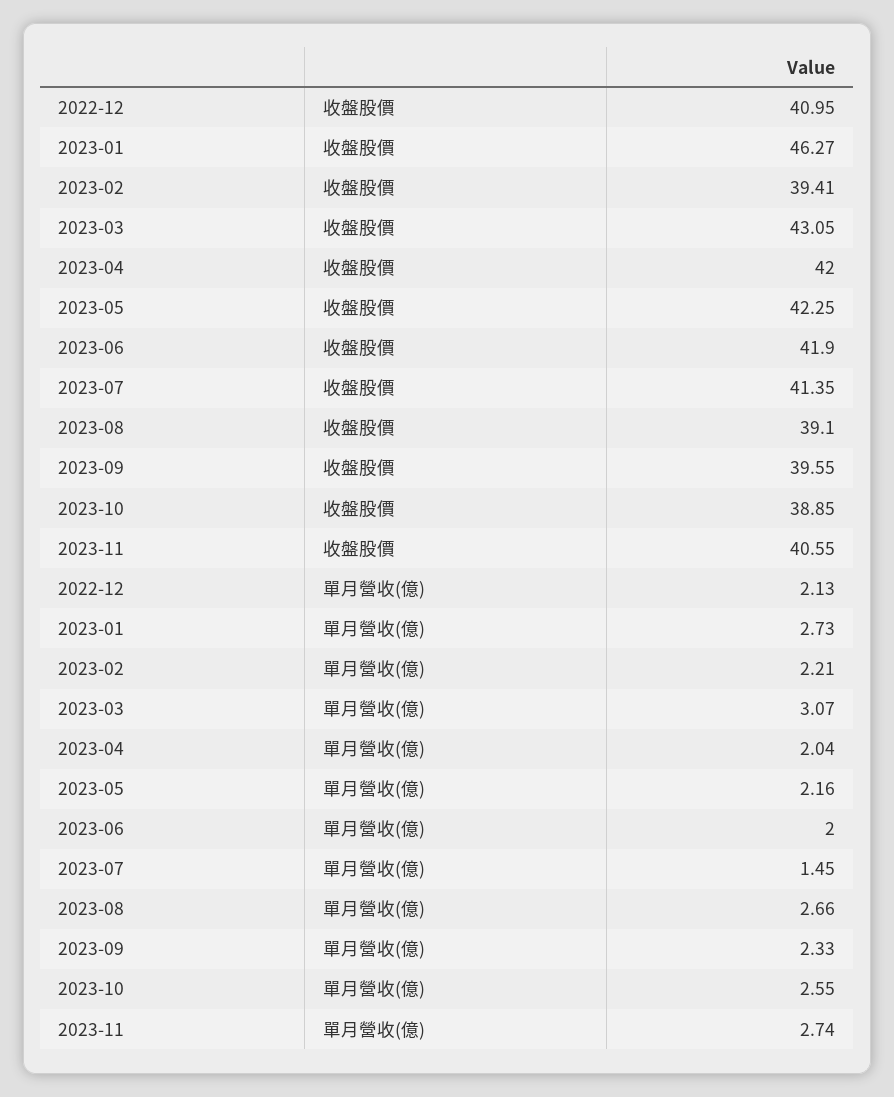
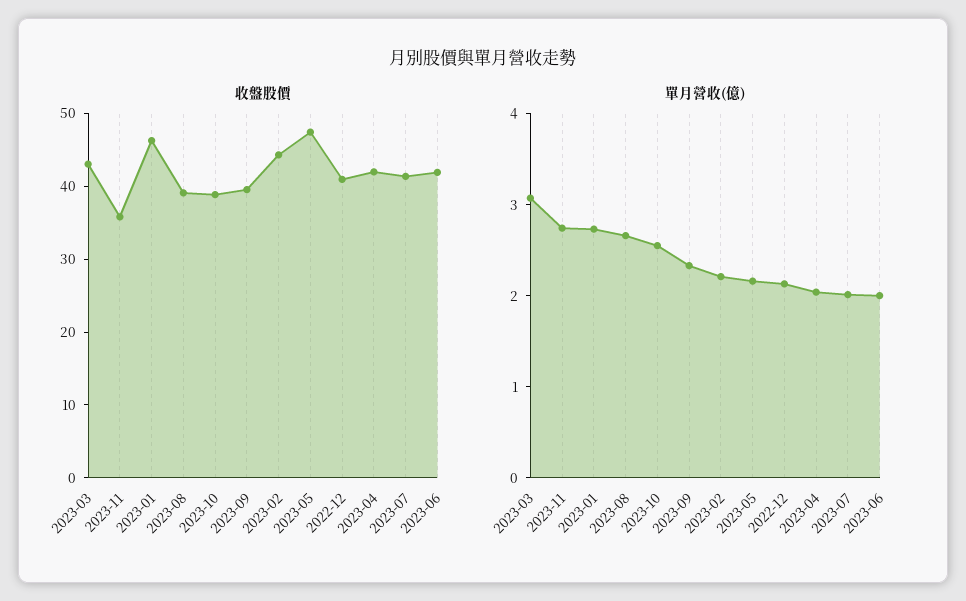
收盤股價, 2023-02: 39.41 -> 44
收盤股價, 2023-05: 42.25 -> 48
收盤股價, 2023-11: 40.55 -> 36
單月營收(億), 2023-07: 1.45 -> 2

